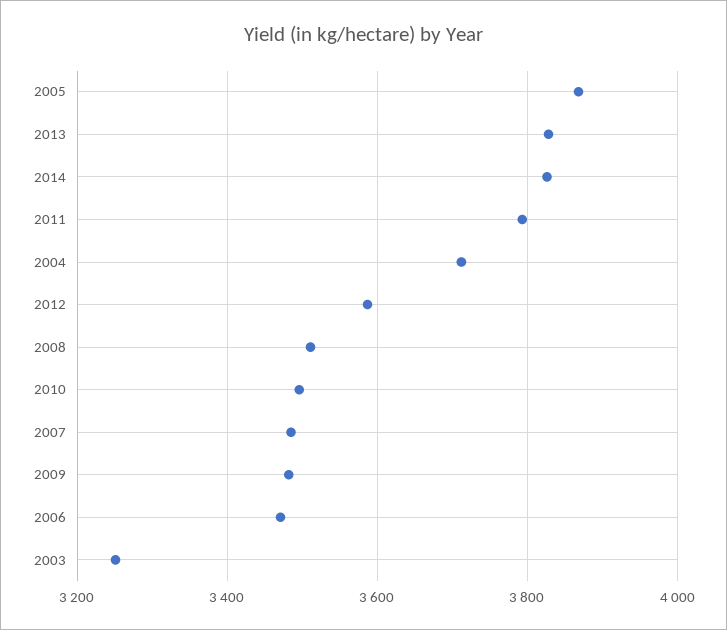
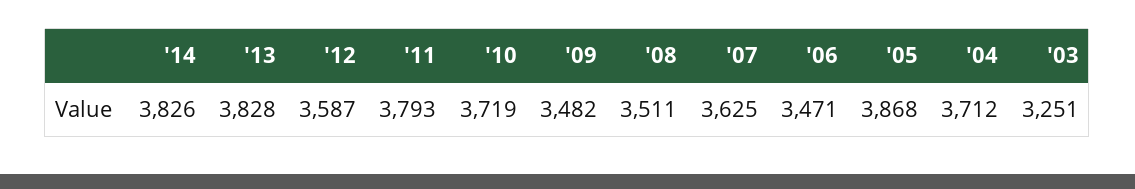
2010: 3500 -> 3719
2007: 3480 -> 3625

